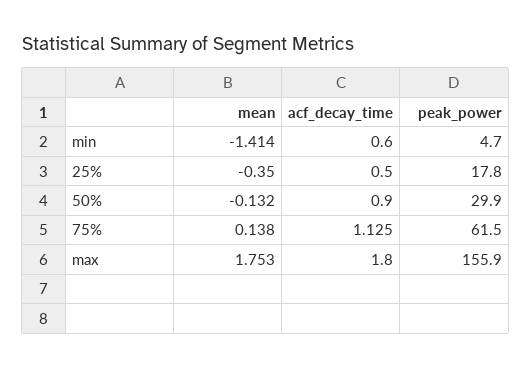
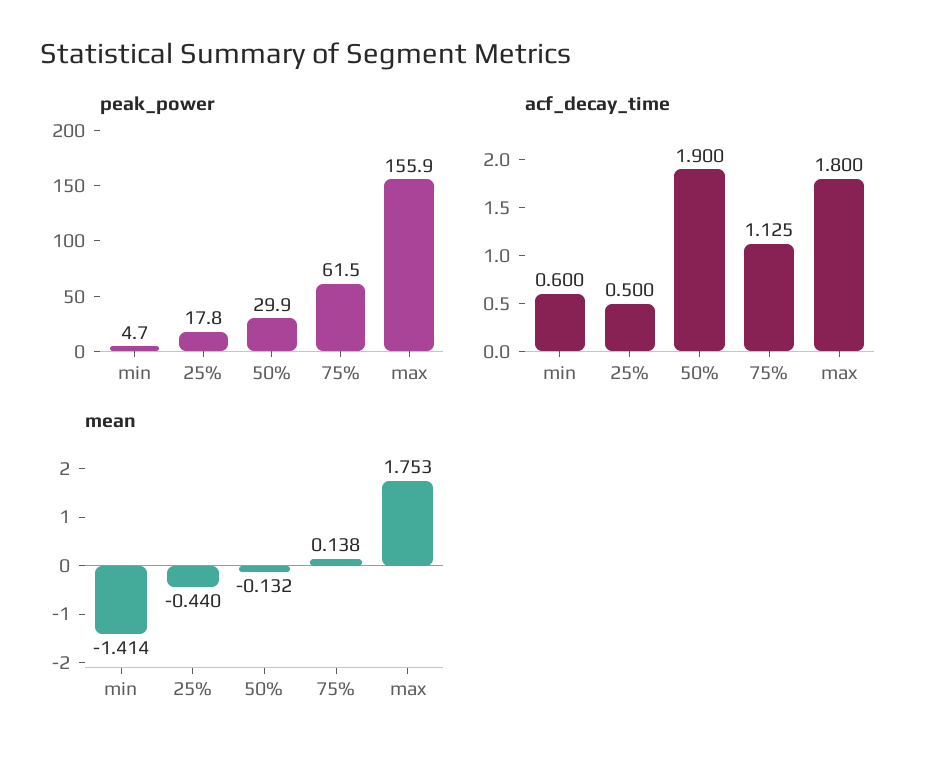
mean, 25%: -0.35 -> -0.44
acf_decay_time, 50%: 0.9 -> 1.9

